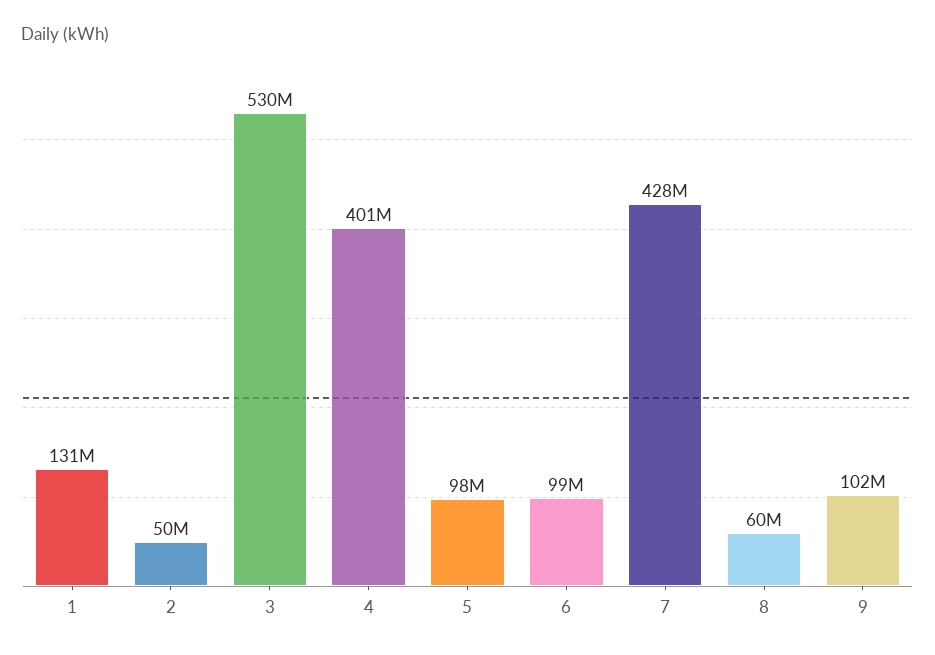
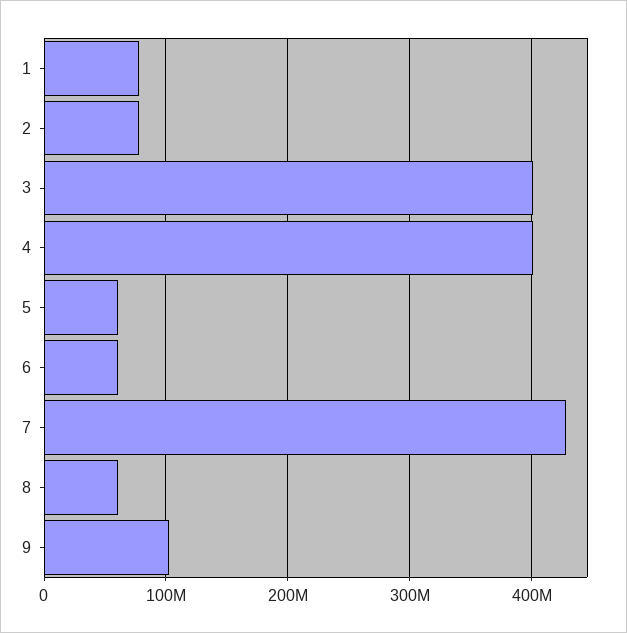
1: 131000000 -> 80000000
2: 50000000 -> 80000000
3: 530000000 -> 400000000
5: 98000000 -> 60000000
6: 99000000 -> 60000000

